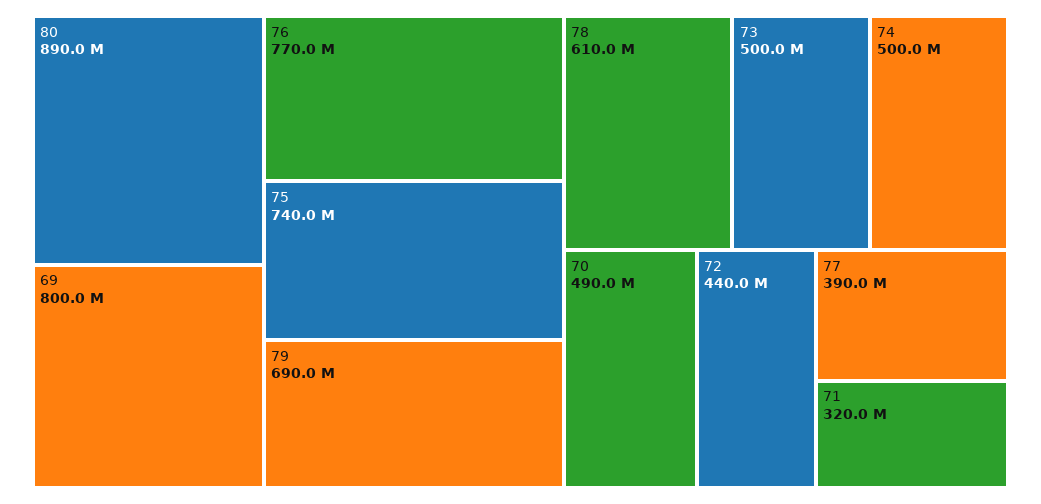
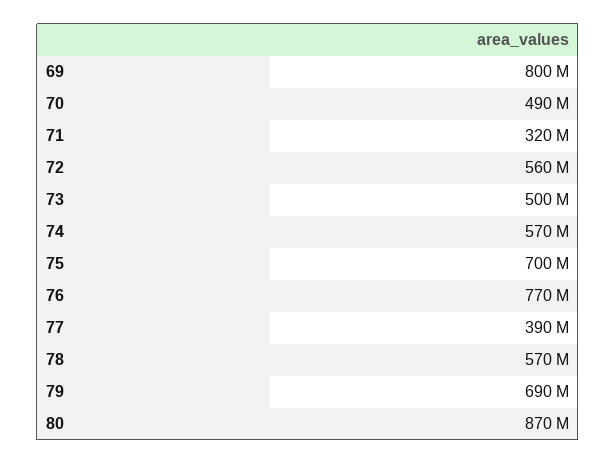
80: 890000000 -> 870000000
75: 740000000 -> 700000000
78: 610000000 -> 570000000
74: 500000000 -> 570000000
72: 440000000 -> 560000000

